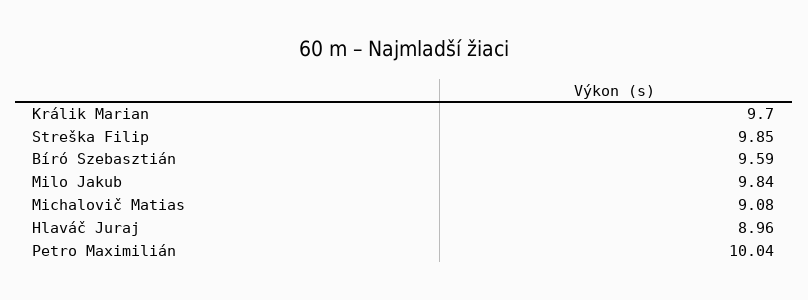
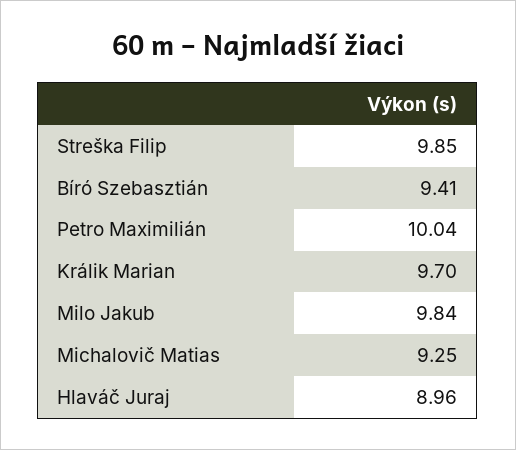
Bíró Szebasztián: 9.59 -> 9.41
Michalovič Matias: 9.08 -> 9.25

